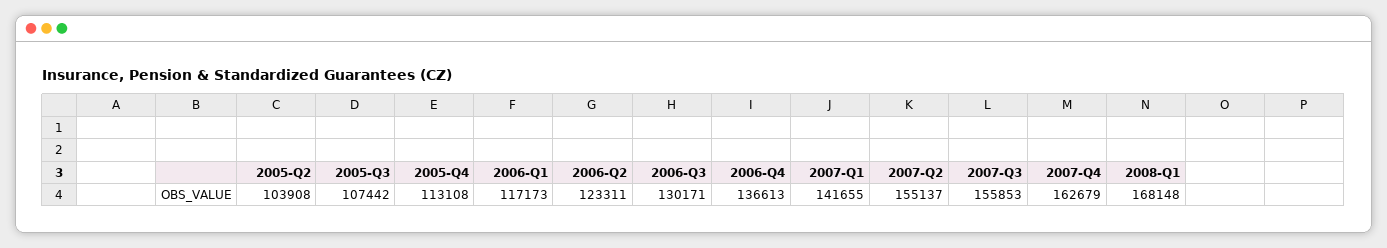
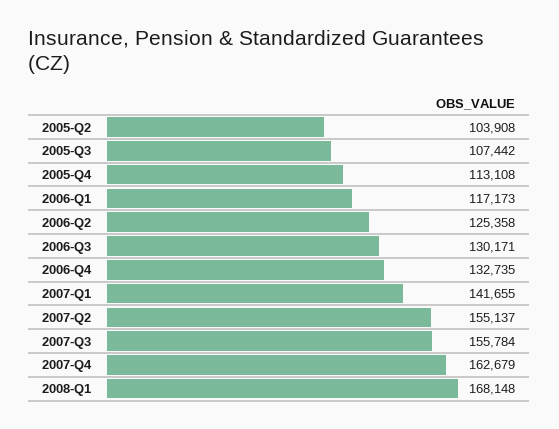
2006-Q2: 123311 -> 125358
2006-Q4: 136613 -> 132735
2007-Q3: 155853 -> 155784

